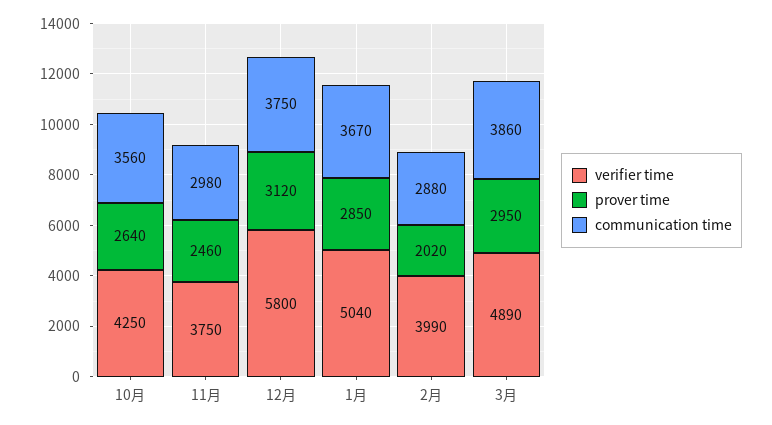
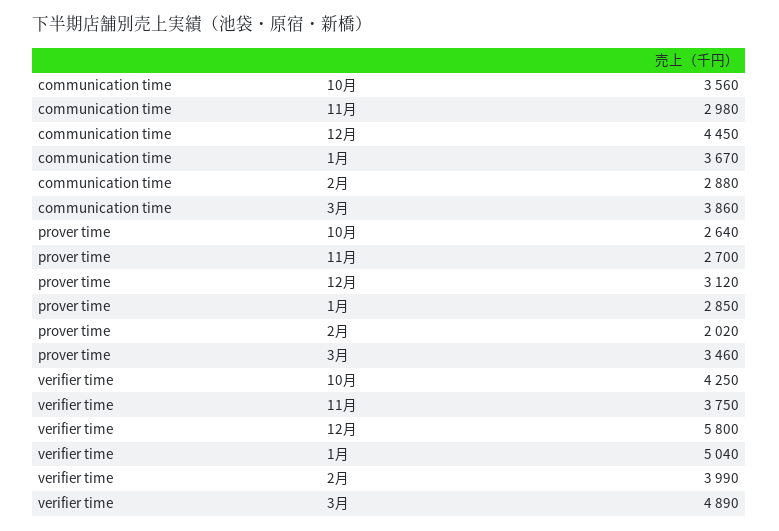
prover time, 11月: 2460 -> 2700
communication time, 12月: 3750 -> 4450
prover time, 3月: 2950 -> 3460

